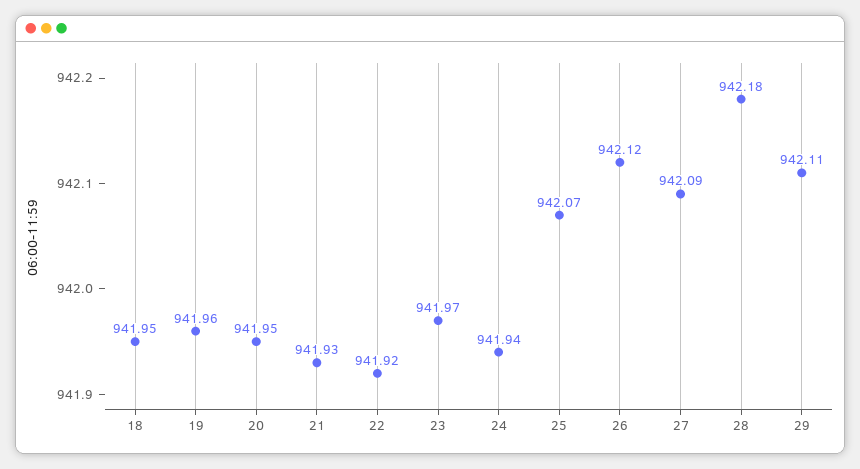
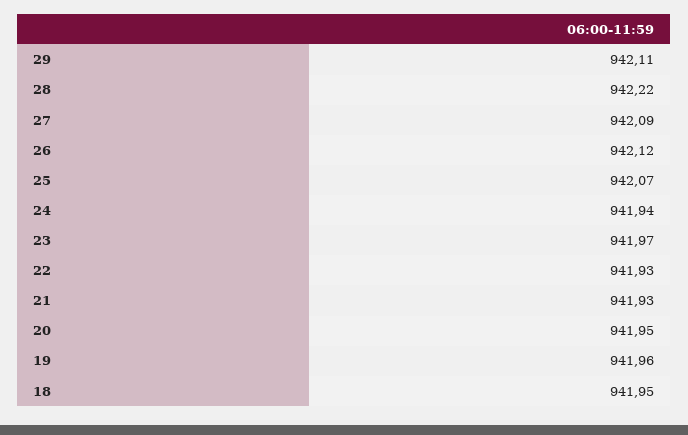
22: 941.92 -> 941.93
28: 942.18 -> 942.22

